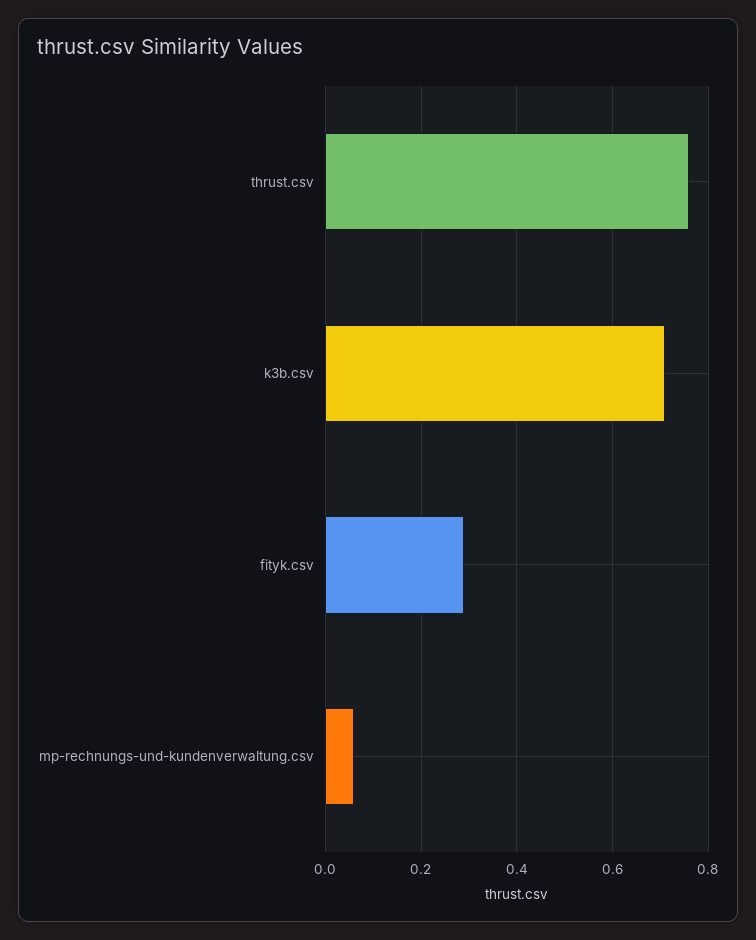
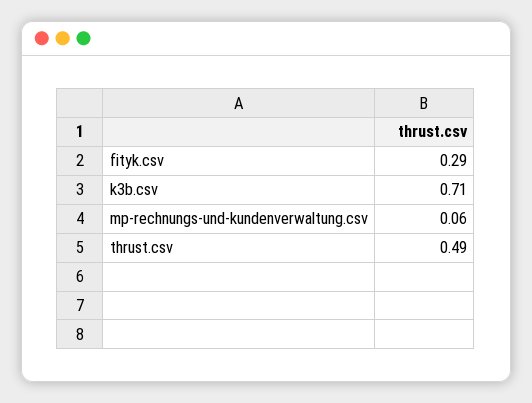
thrust.csv: 0.75 -> 0.49

